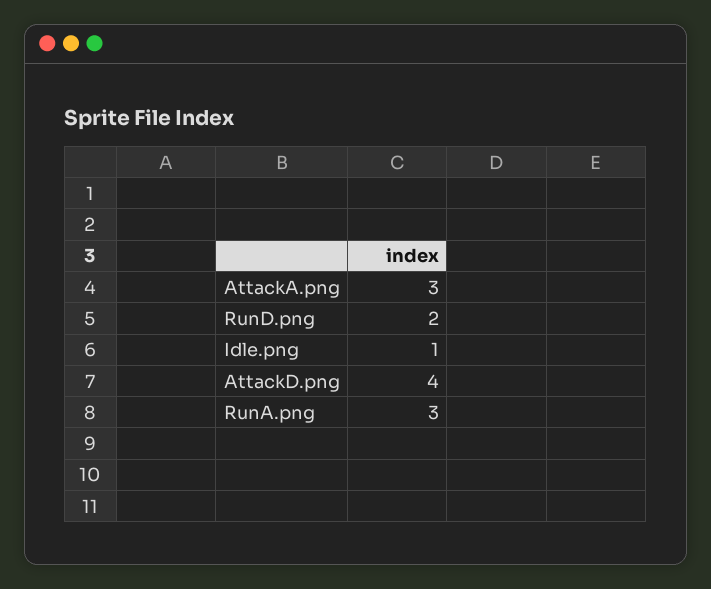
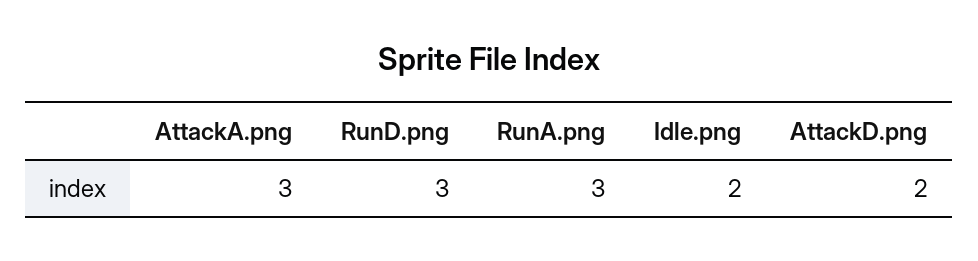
RunD.png: 2 -> 3
Idle.png: 1 -> 2
AttackD.png: 4 -> 2

